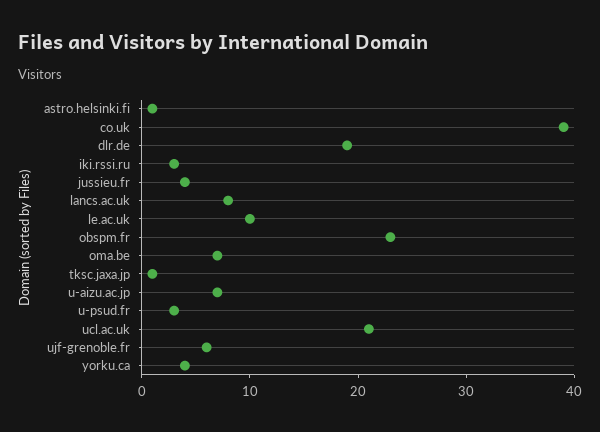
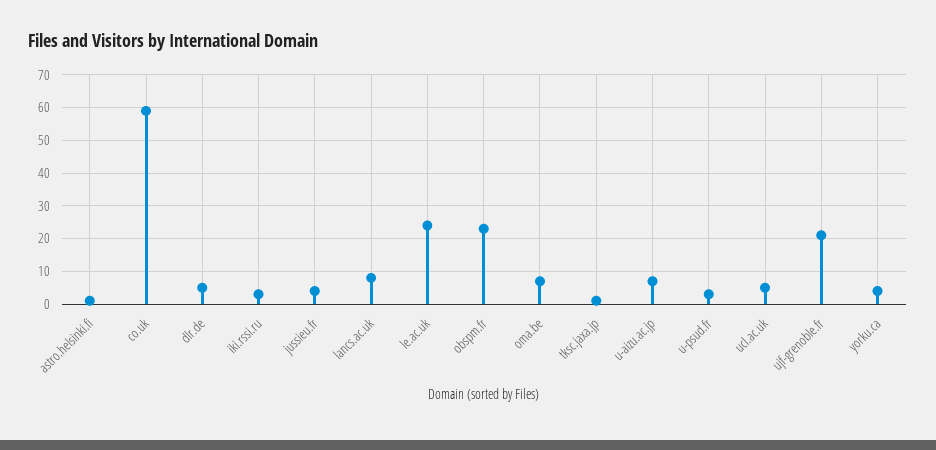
co.uk: 39 -> 60
dlr.de: 19 -> 5
le.ac.uk: 10 -> 25
ucl.ac.uk: 21 -> 5
ujf-grenoble.fr: 6 -> 20

